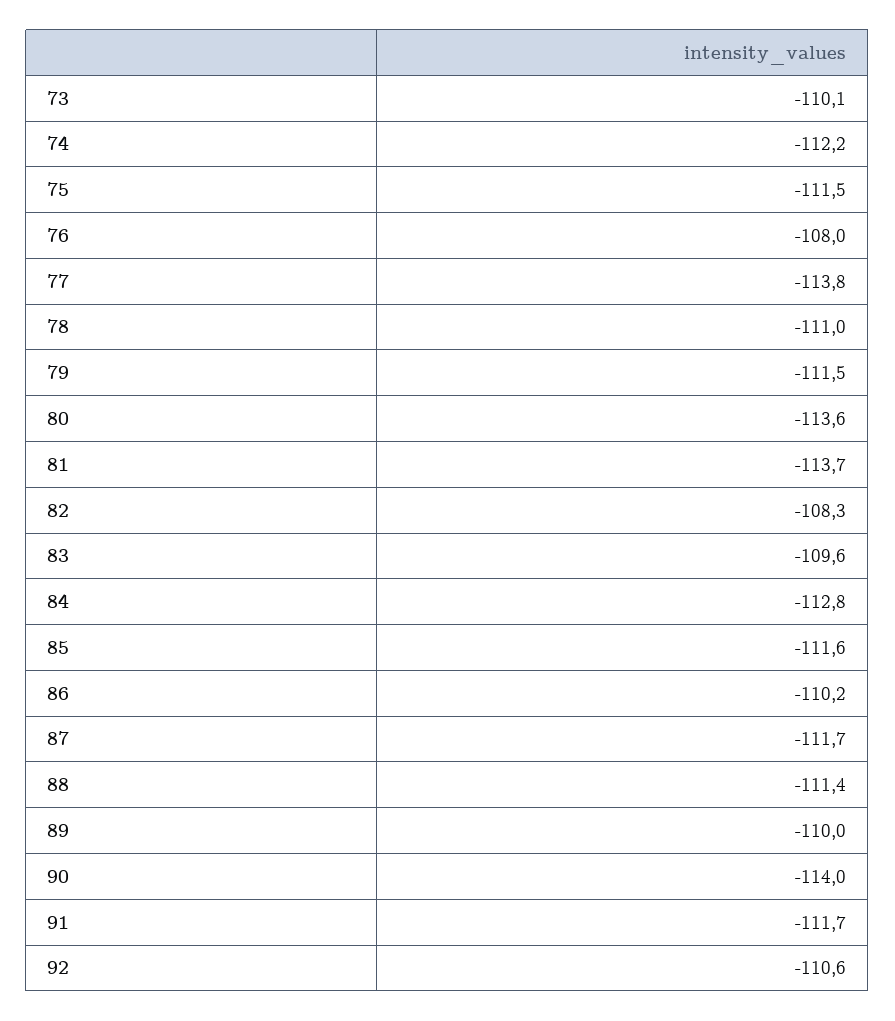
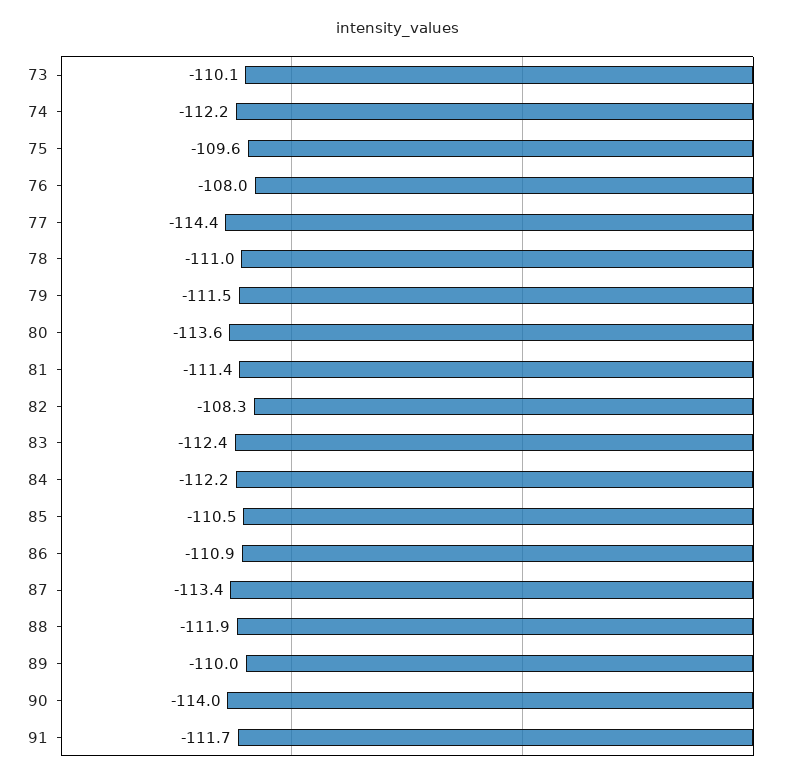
75: -111.5 -> -109.6
77: -113.8 -> -114.4
81: -113.7 -> -111.4
83: -109.6 -> -112.4
84: -112.8 -> -112.2
85: -111.6 -> -110.5
86: -110.2 -> -110.9
87: -111.7 -> -113.4
88: -111.4 -> -111.9
92: -110.6 -> none

